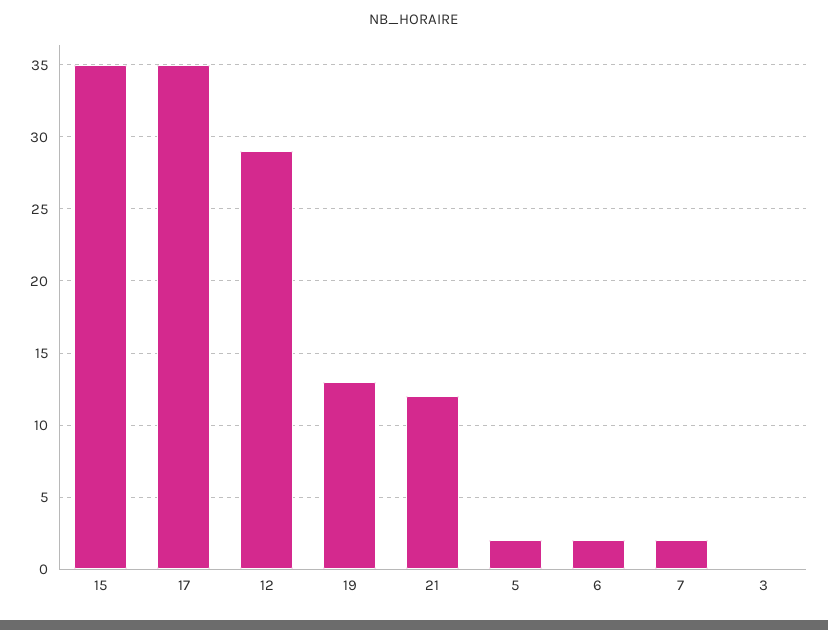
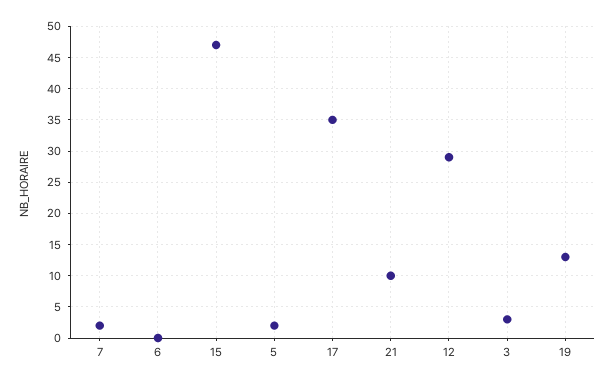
15: 35 -> 47
21: 12 -> 10
6: 2 -> 0
3: 0 -> 3

